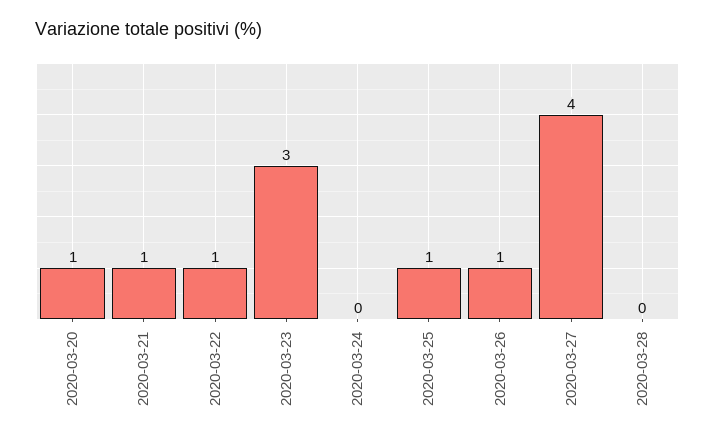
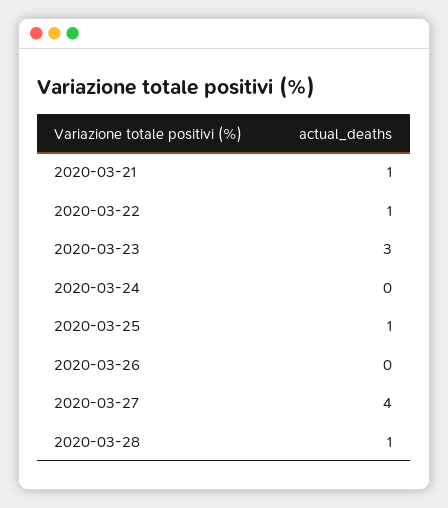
2020-03-20: 1 -> none
2020-03-26: 1 -> 0
2020-03-28: 0 -> 1

